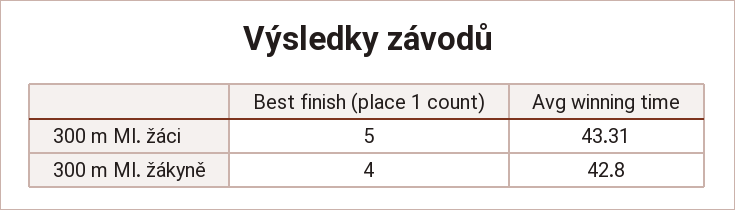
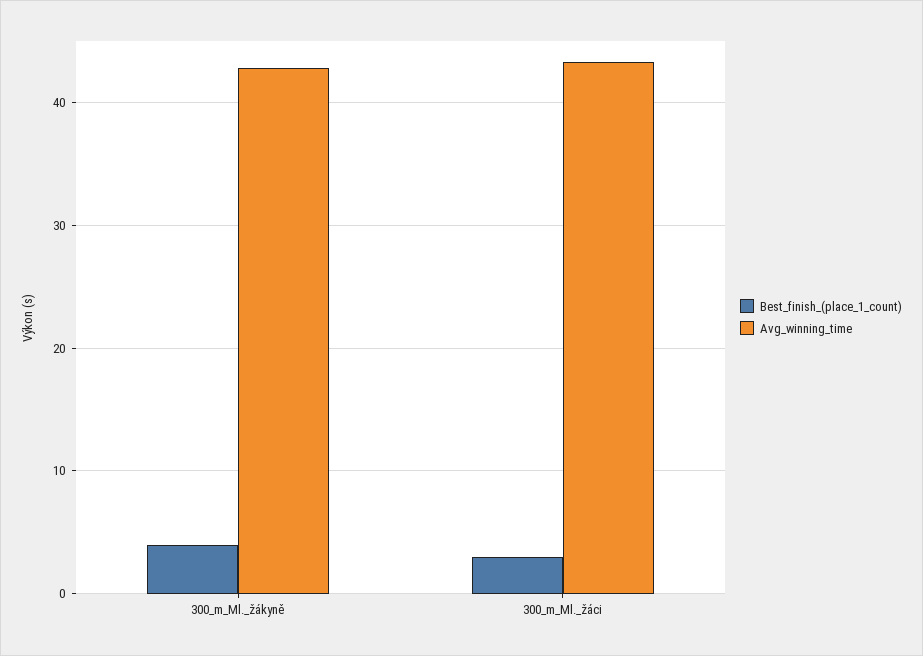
Best finish (place 1 count), 300 m Ml. žáci: 5 -> 3

